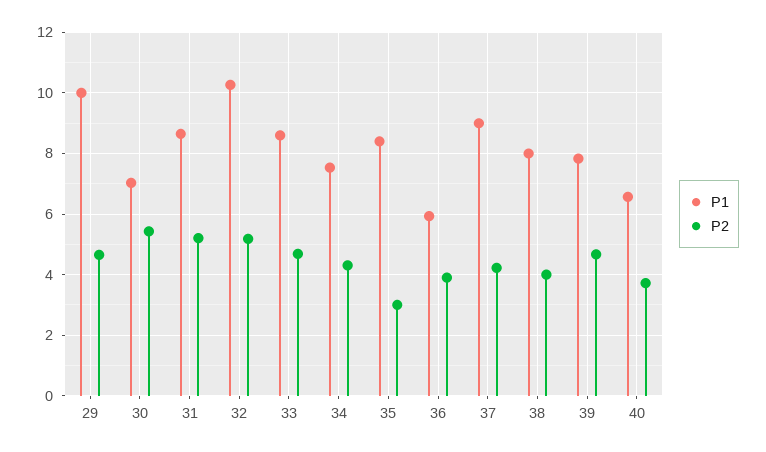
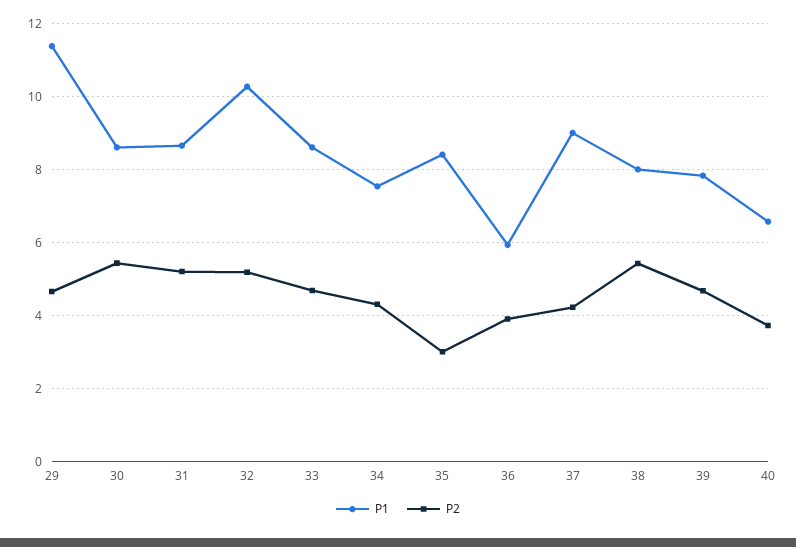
P1, 29: 10 -> 11.4
P1, 30: 7 -> 8.6
P2, 38: 4 -> 5.4

